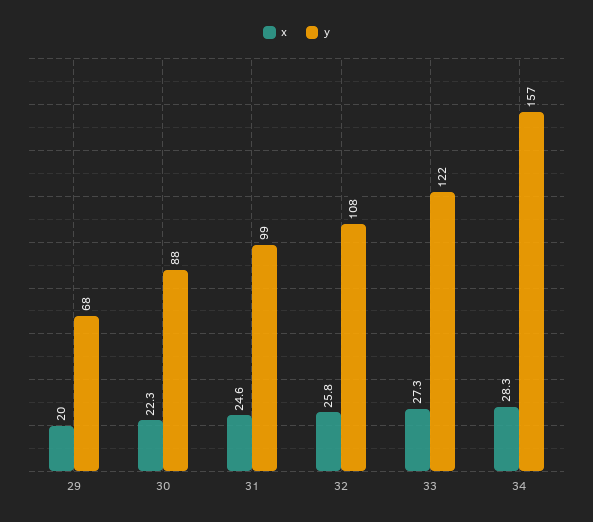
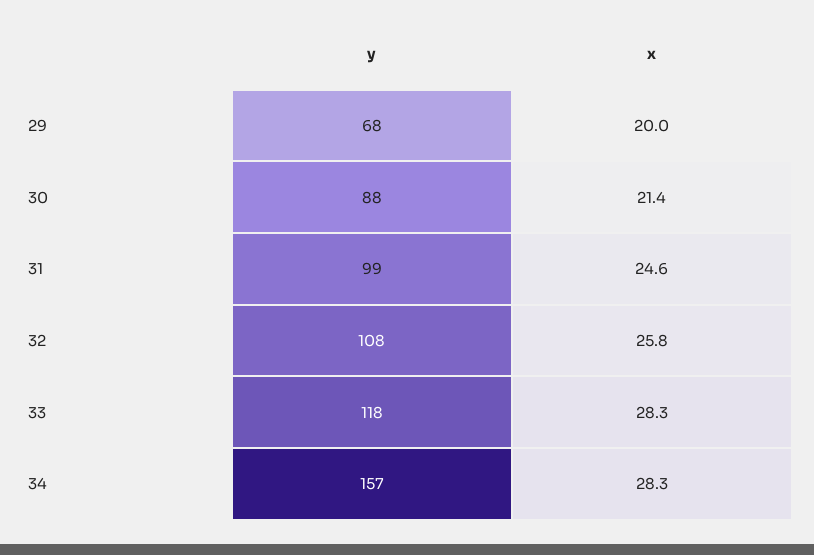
x, 30: 22.3 -> 21.4
x, 33: 27.3 -> 28.3
y, 33: 122 -> 118

